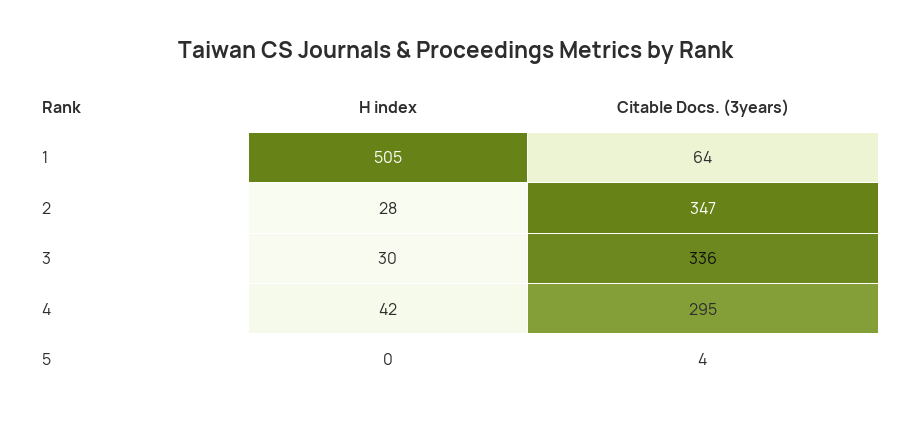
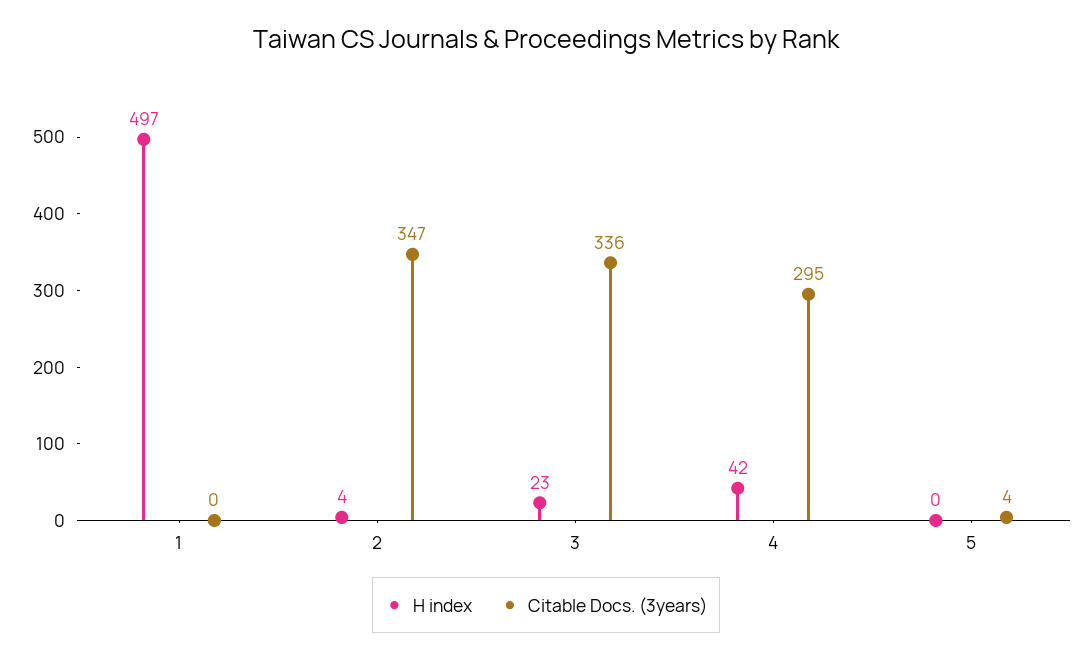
H index, 1: 505 -> 497
Citable Docs. (3years), 1: 64 -> 0
H index, 2: 28 -> 4
H index, 3: 30 -> 23

